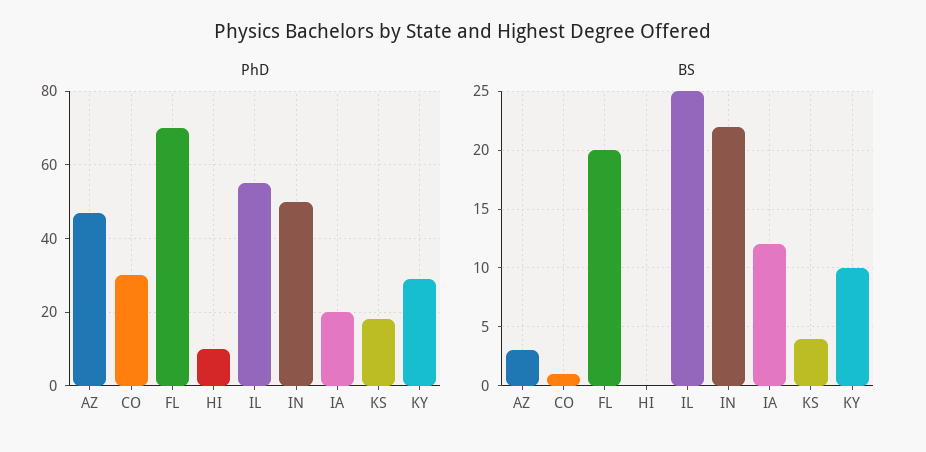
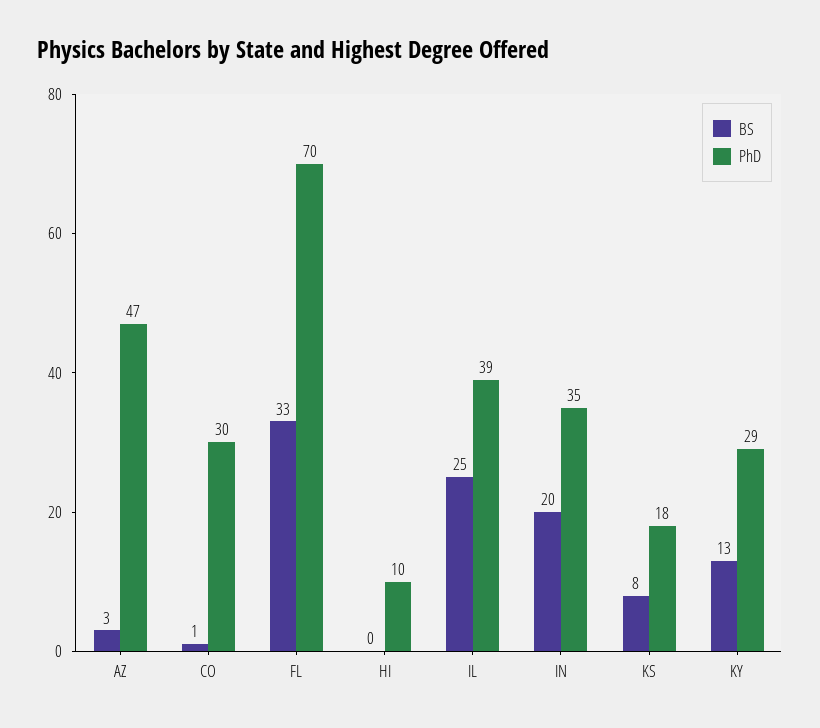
PhD, IL: 55 -> 39
PhD, IN: 50 -> 35
PhD, IA: 20 -> none
BS, FL: 20 -> 33
BS, IN: 22 -> 20
BS, IA: 12 -> none
BS, KS: 4 -> 8
BS, KY: 10 -> 13

